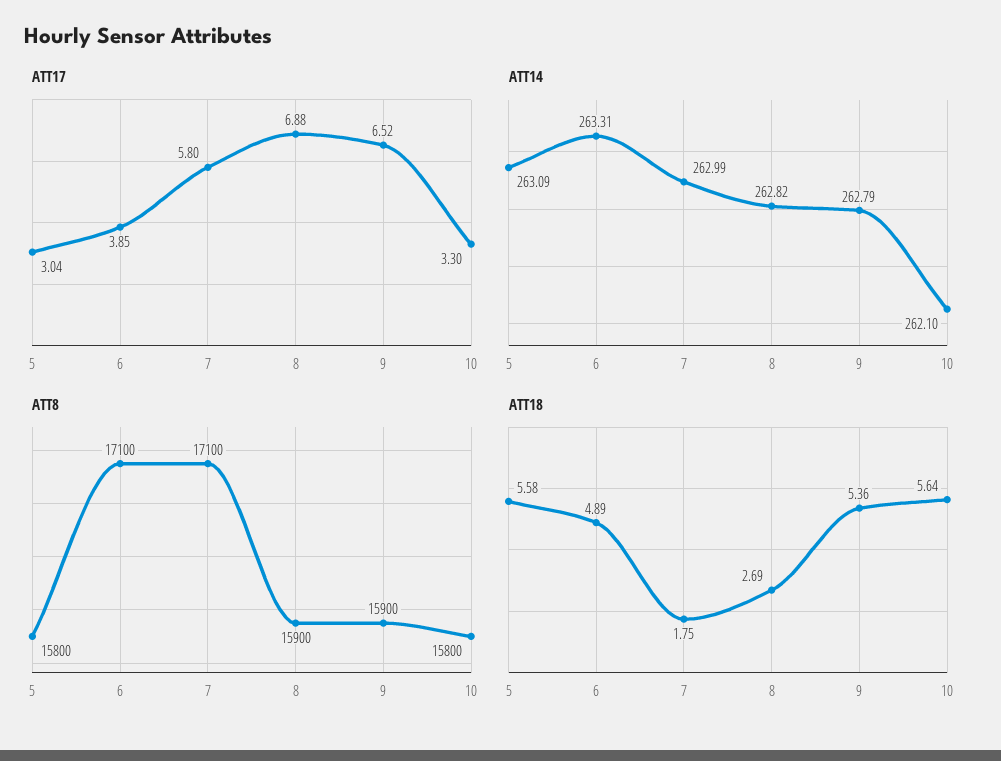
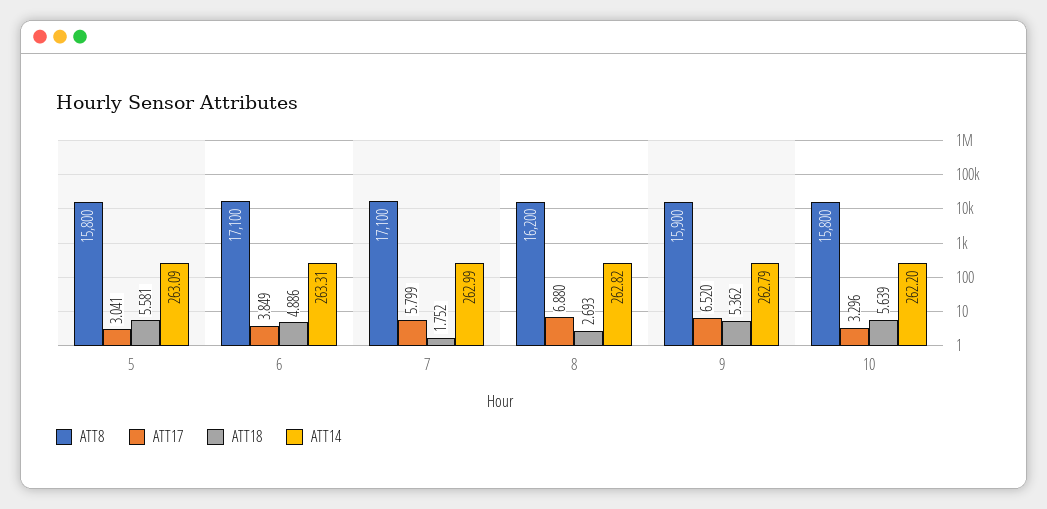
ATT14, 10: 262.1 -> 262.2
ATT8, 8: 15900 -> 16200

